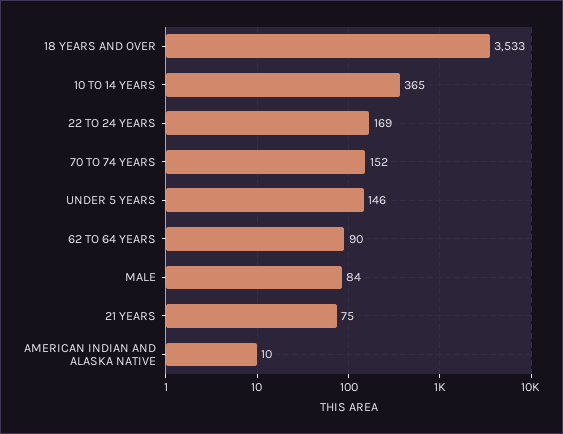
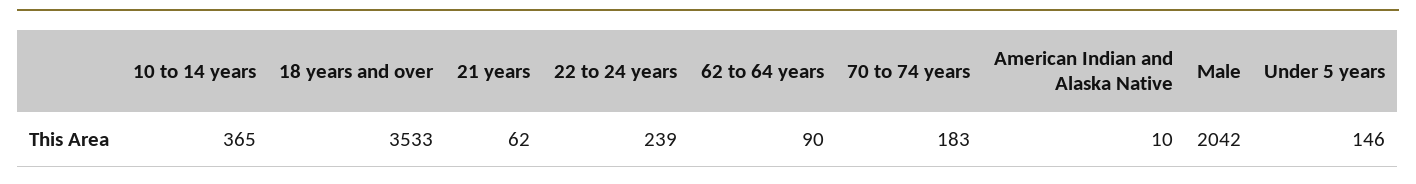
22 TO 24 YEARS: 169 -> 239
70 TO 74 YEARS: 152 -> 183
MALE: 84 -> 2042
21 YEARS: 75 -> 62

